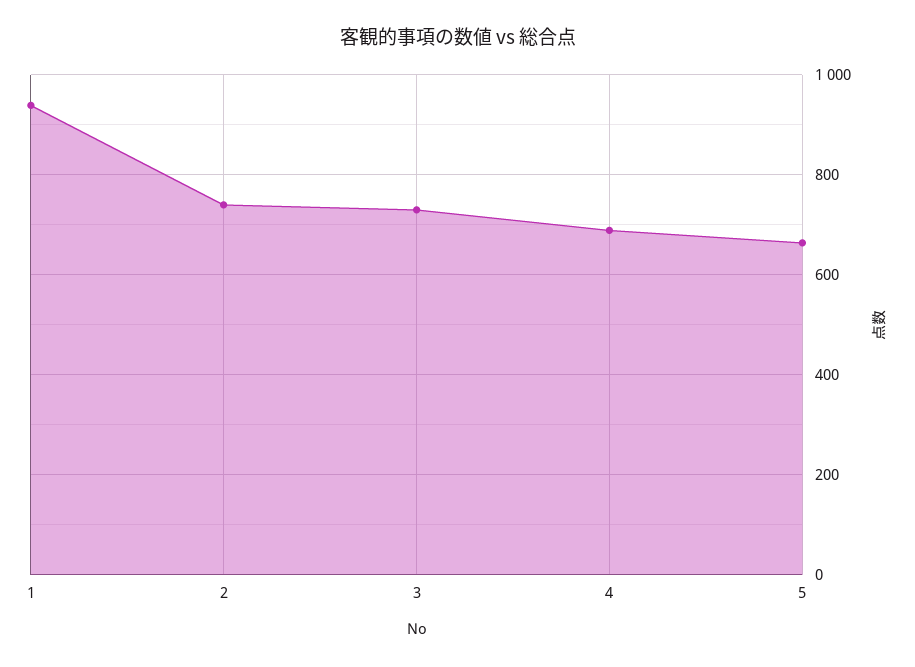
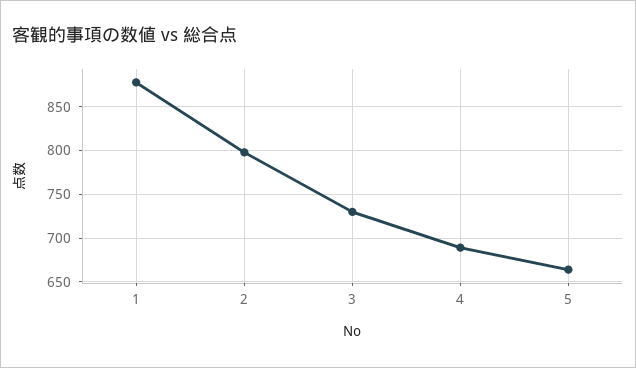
1: 940 -> 880
2: 740 -> 800

